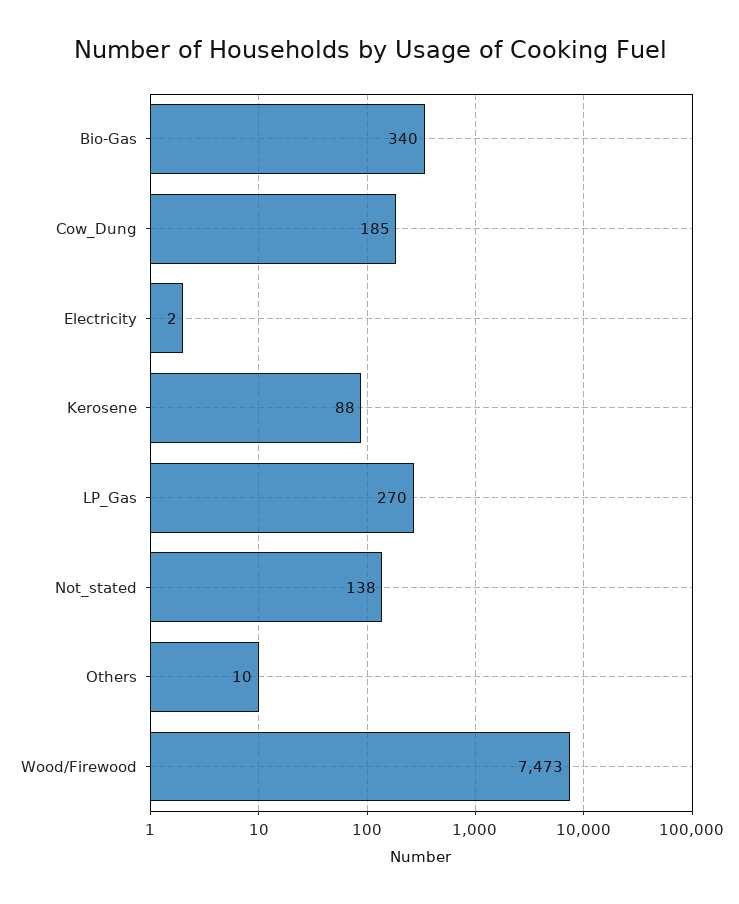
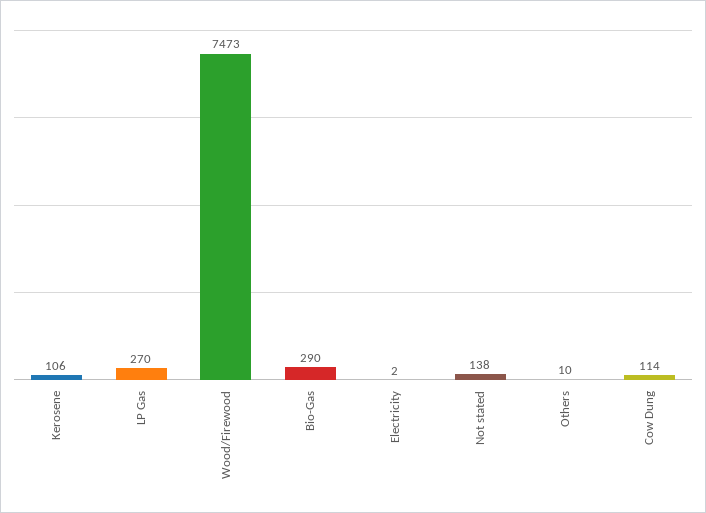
Bio-Gas: 340 -> 290
Cow_Dung: 185 -> 114
Kerosene: 88 -> 106

